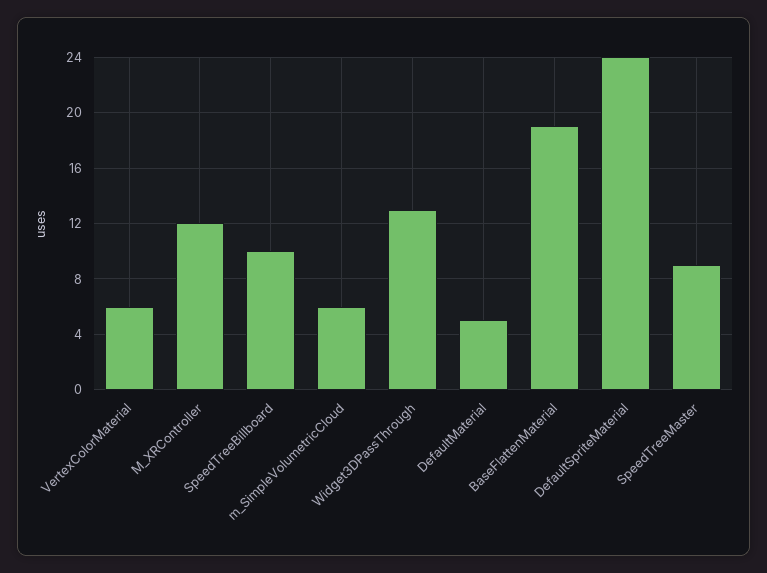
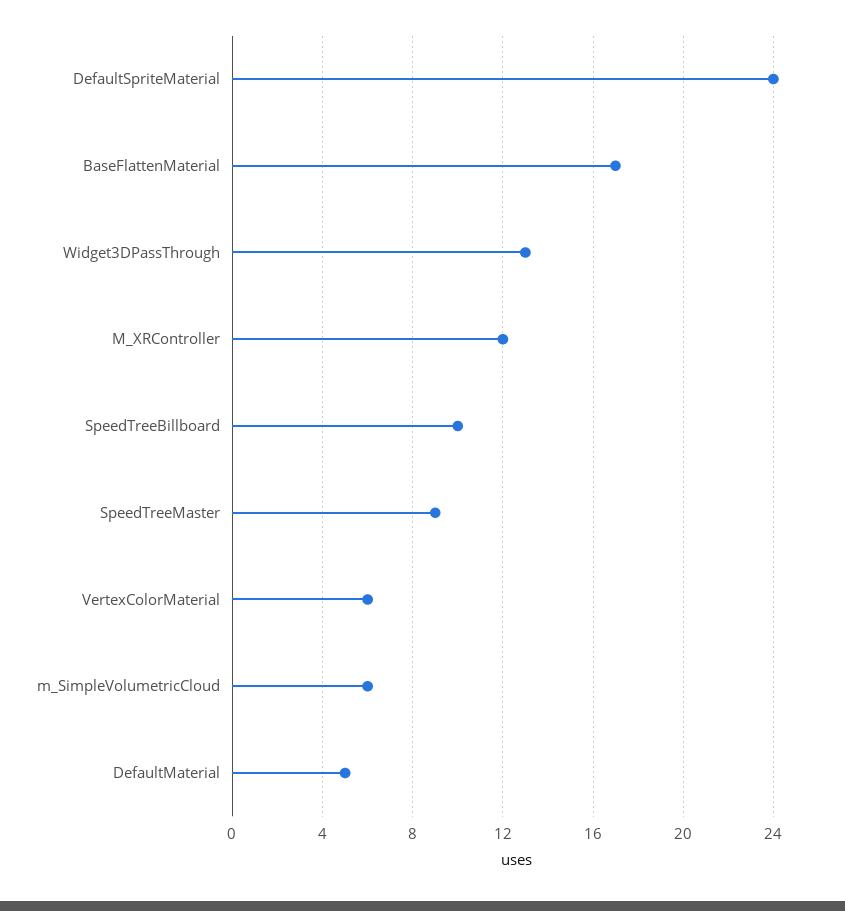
BaseFlattenMaterial: 19 -> 17

